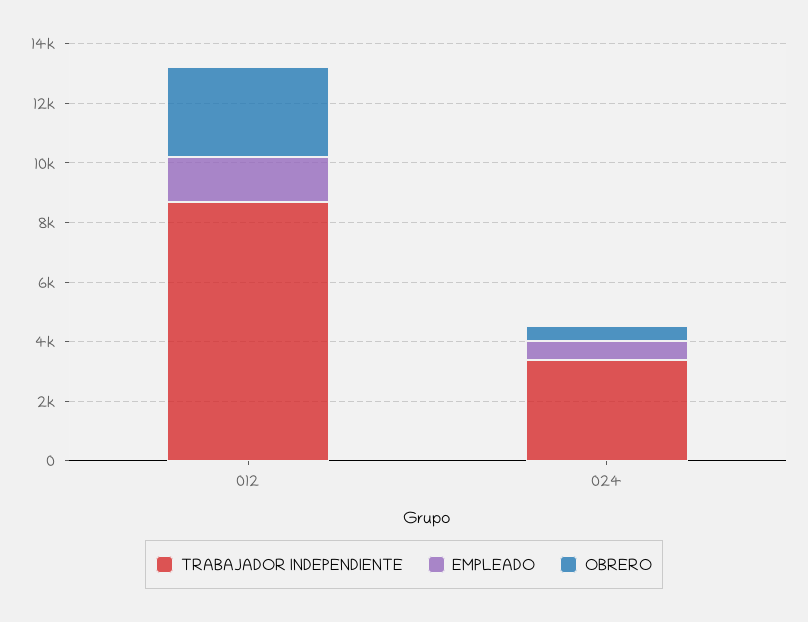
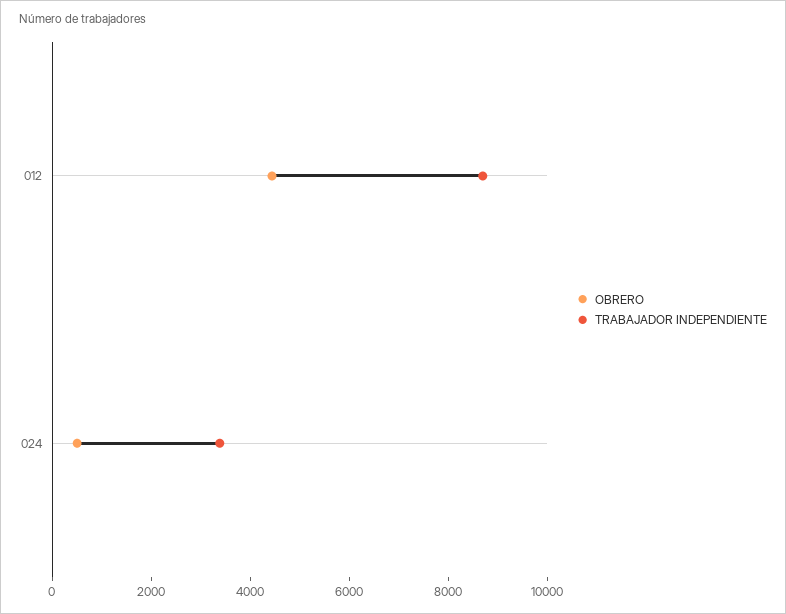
EMPLEADO, 012: 1500 -> none
OBRERO, 012: 3000 -> 4500
EMPLEADO, 024: 500 -> none

